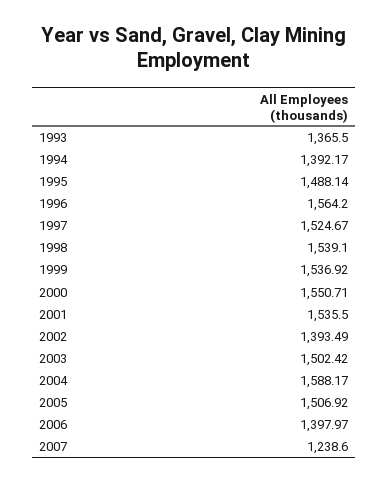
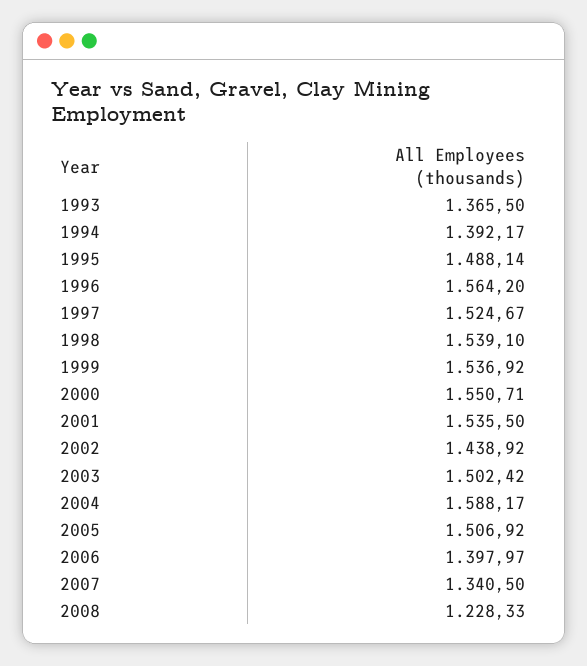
2002: 1393.49 -> 1438.92
2007: 1238.6 -> 1340.5
2008: none -> 1228.33

